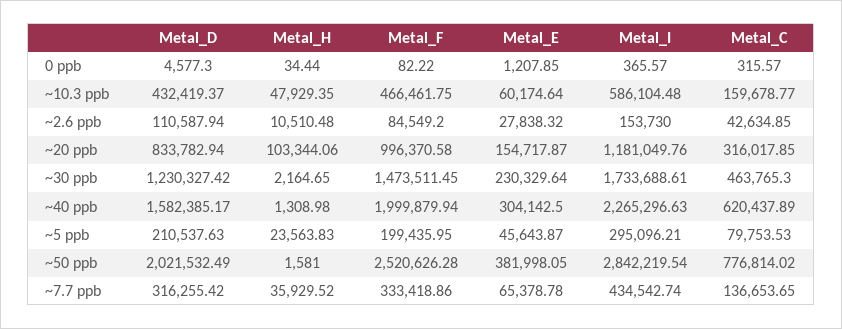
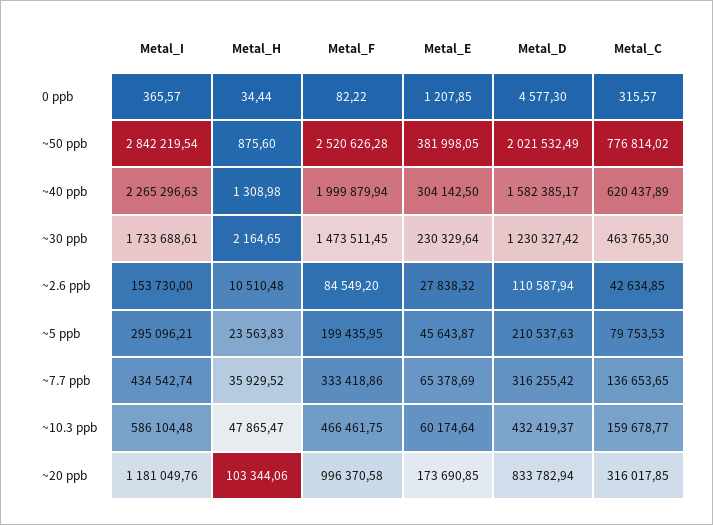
Metal_H, ~10.3 ppb: 47929.35 -> 47865.47
Metal_E, ~20 ppb: 154717.87 -> 173690.85
Metal_H, ~50 ppb: 1581 -> 875.6
Metal_E, ~7.7 ppb: 65378.78 -> 65378.69

